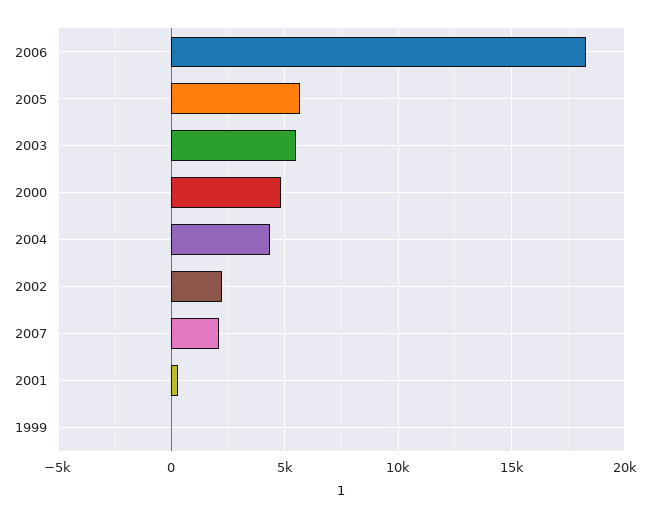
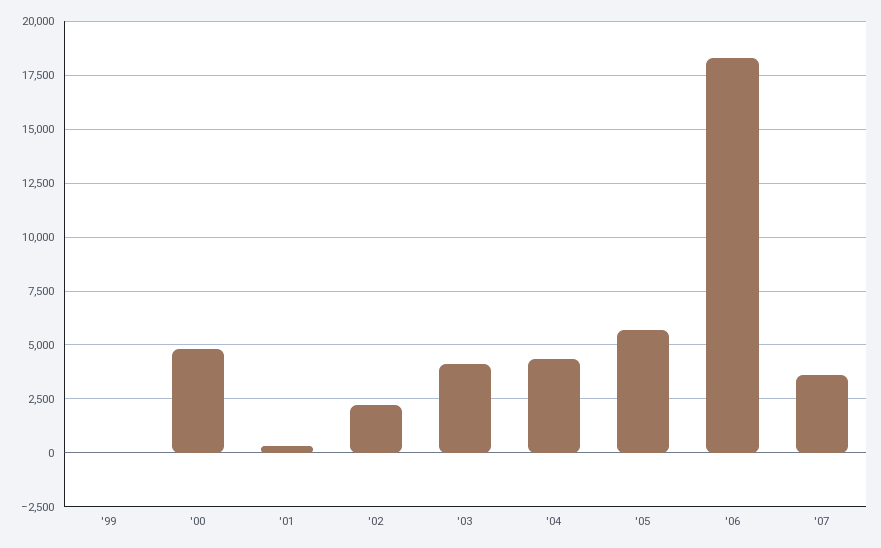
2003: 5500 -> 4000
2007: 2000 -> 3500

